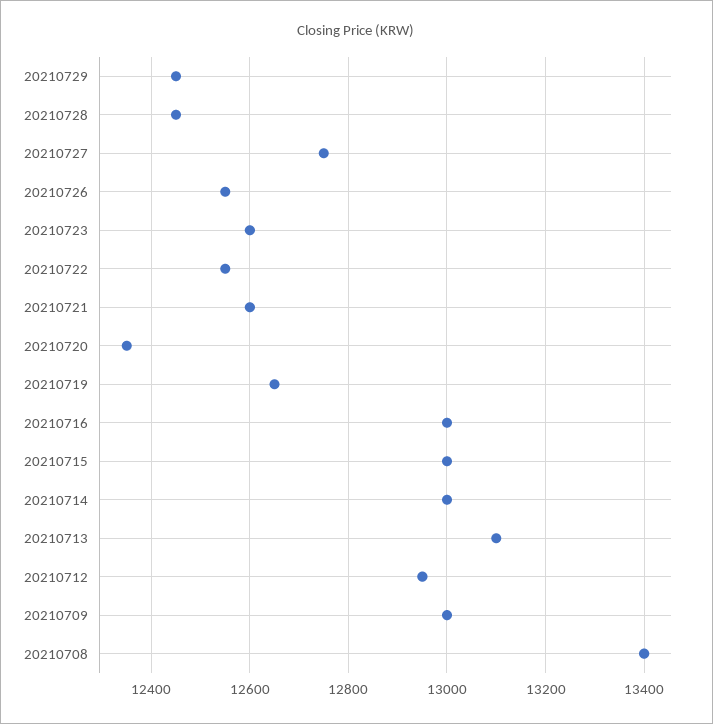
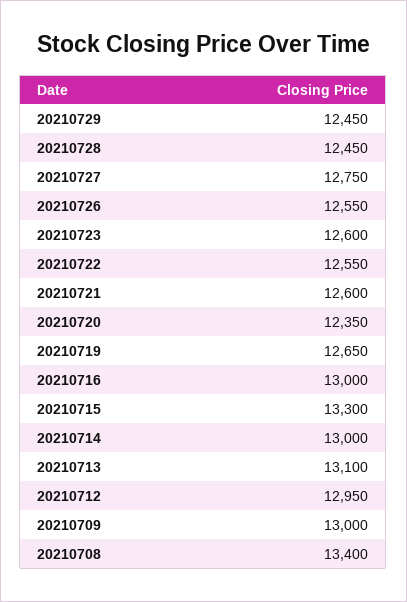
20210715: 13000 -> 13300

